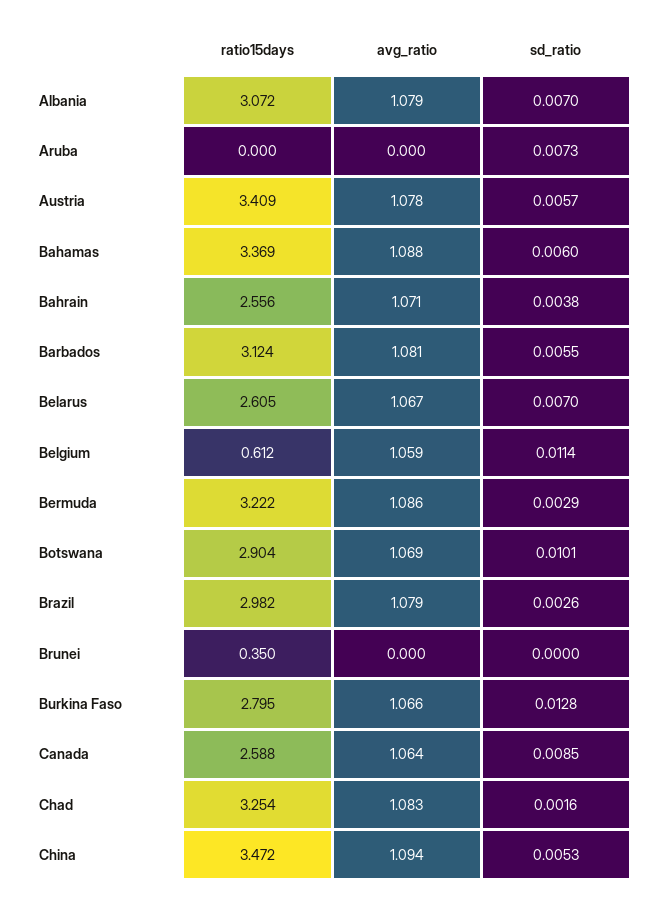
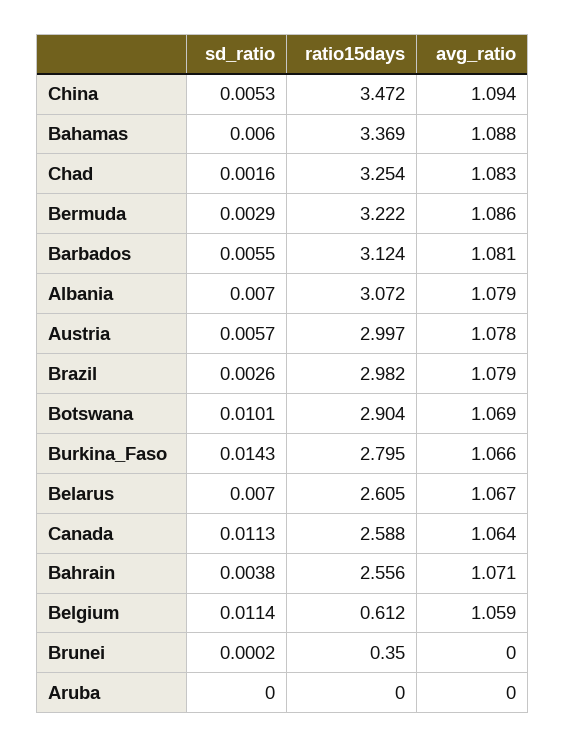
sd_ratio, Aruba: 0.0073 -> 0
ratio15days, Austria: 3.409 -> 2.997
sd_ratio, Brunei: 0 -> 0.0002
sd_ratio, Burkina Faso: 0.0128 -> 0.0143
sd_ratio, Canada: 0.0085 -> 0.0113

